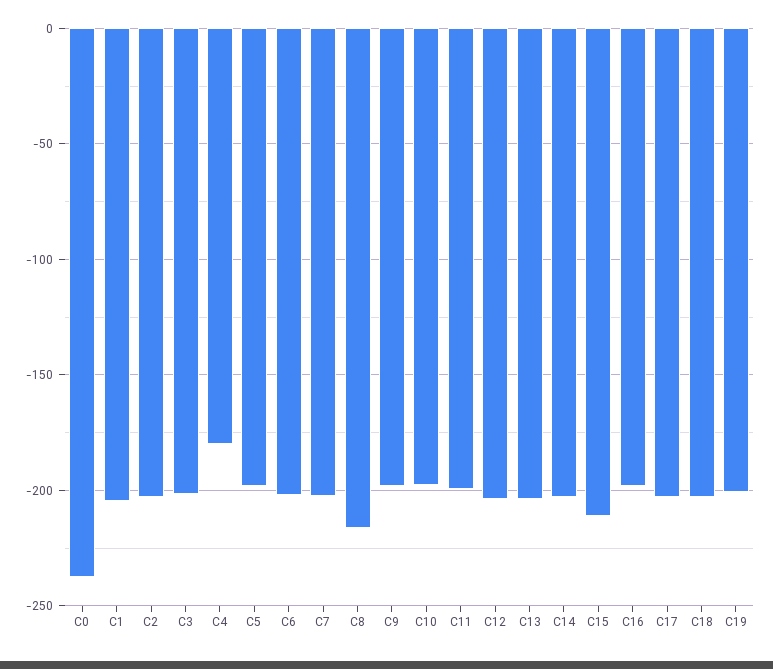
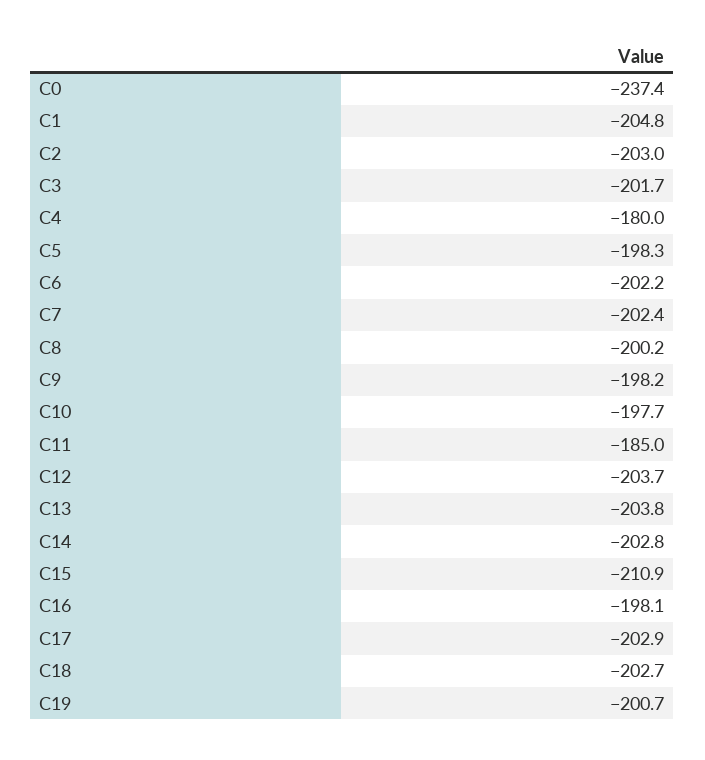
C8: -215 -> -200.2
C11: -200 -> -185

